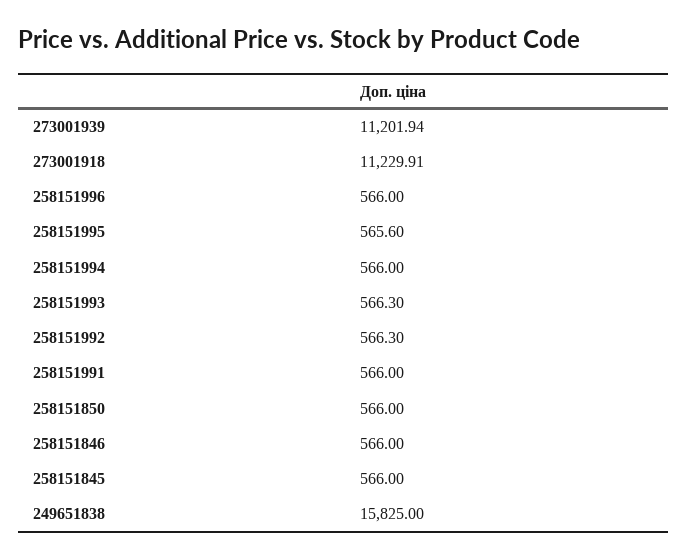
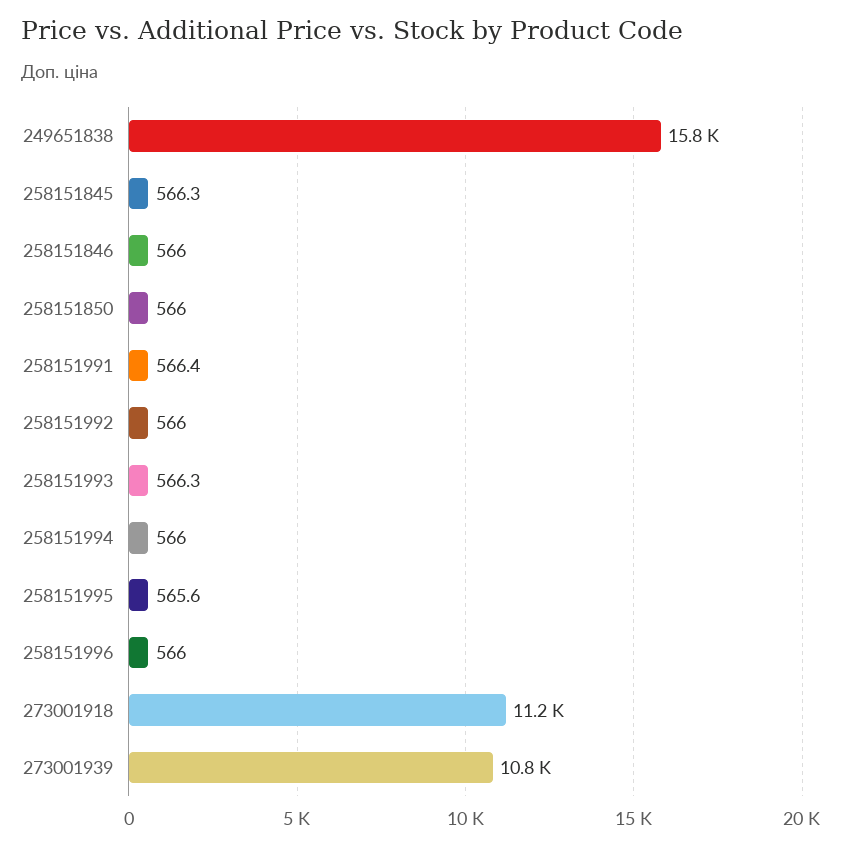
273001939: 11201.94 -> 10800
258151992: 566.3 -> 566
258151991: 566 -> 566.4
258151845: 566 -> 566.3

